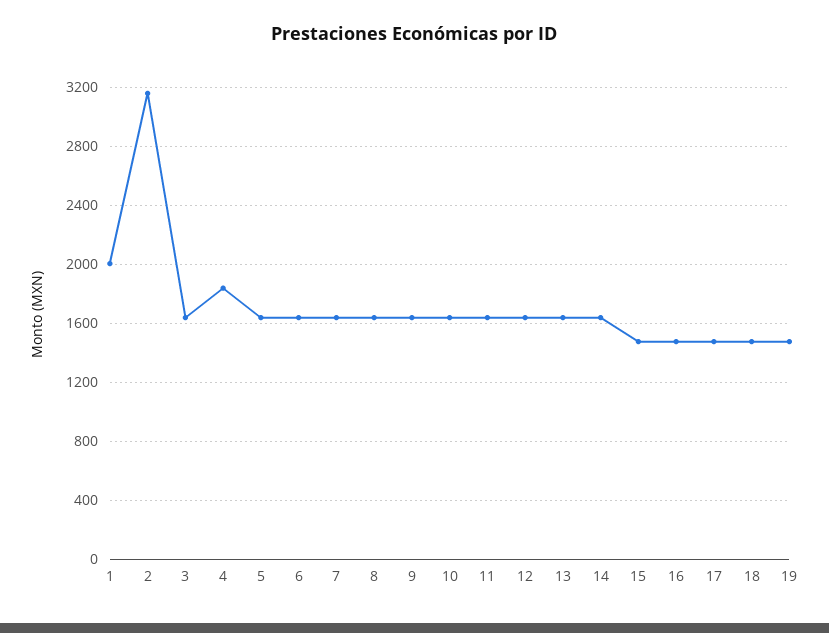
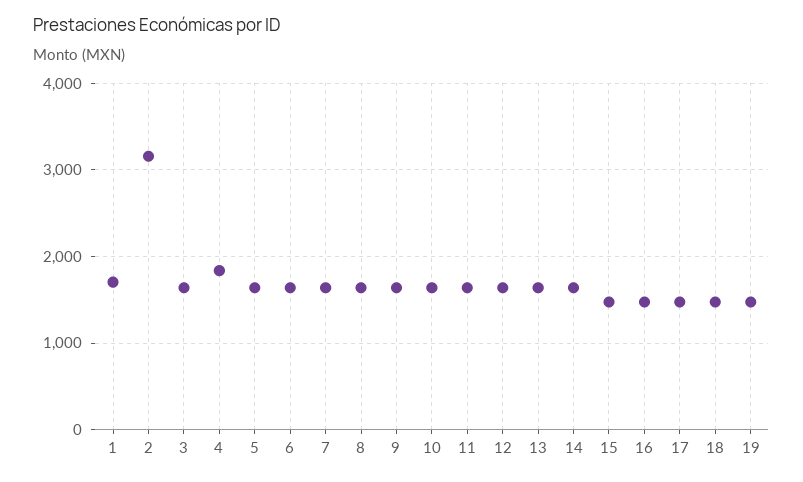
1: 2000 -> 1700

